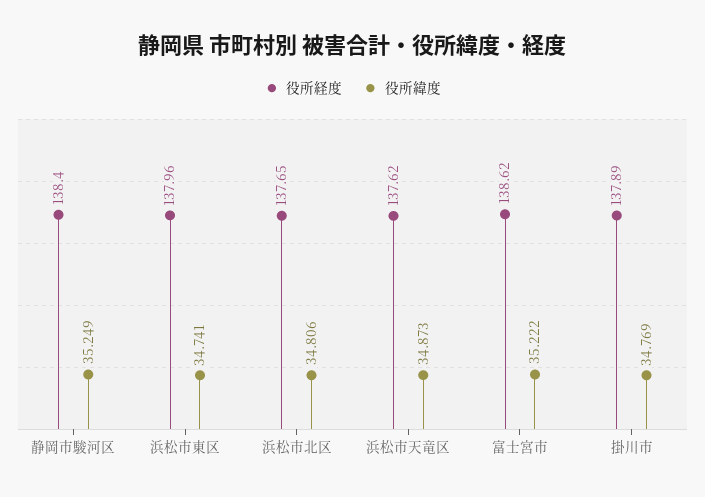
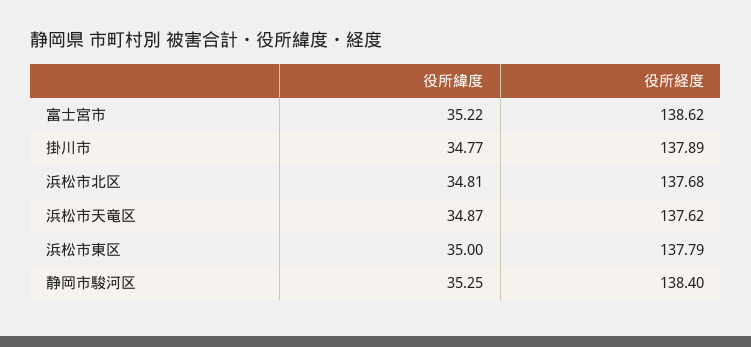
役所経度, 浜松市東区: 137.96 -> 137.79
役所緯度, 浜松市東区: 34.741 -> 35
役所経度, 浜松市北区: 137.65 -> 137.68

